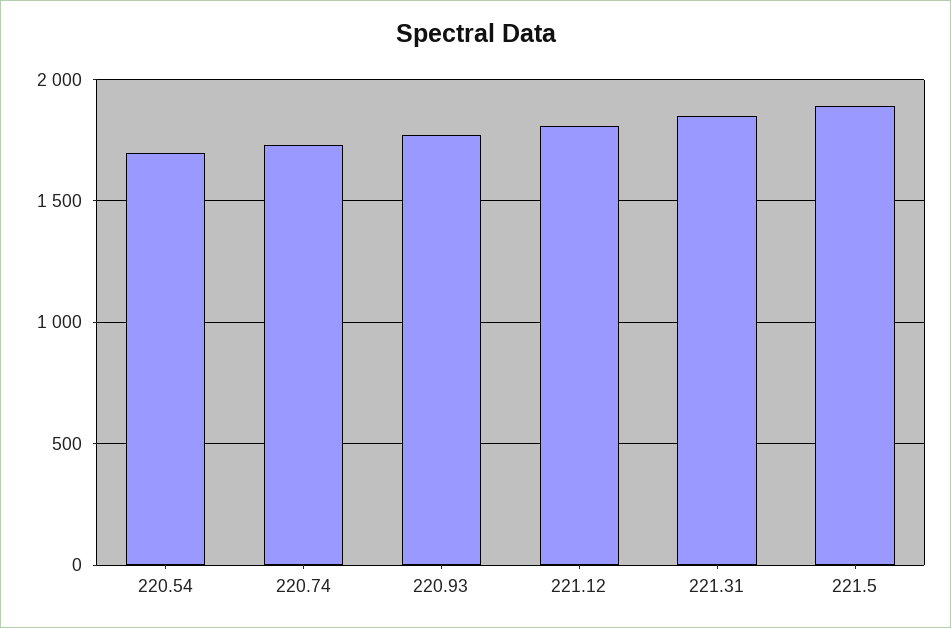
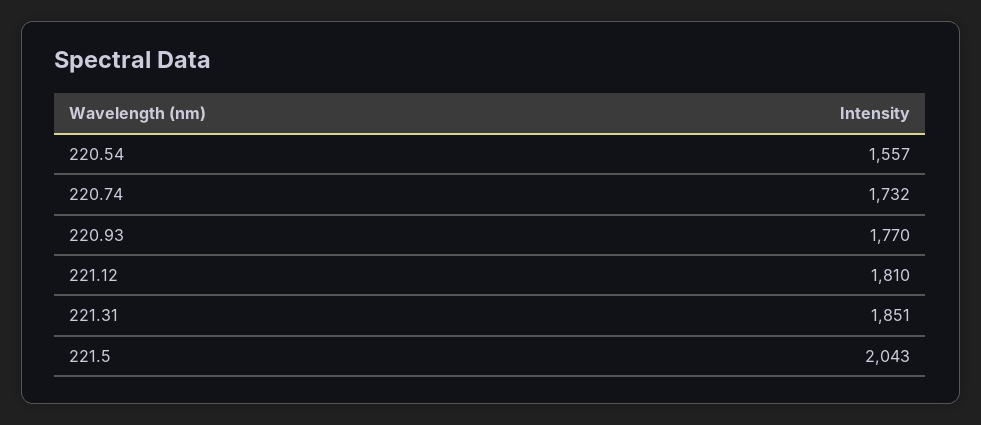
220.54: 1700 -> 1557
221.5: 1900 -> 2043

